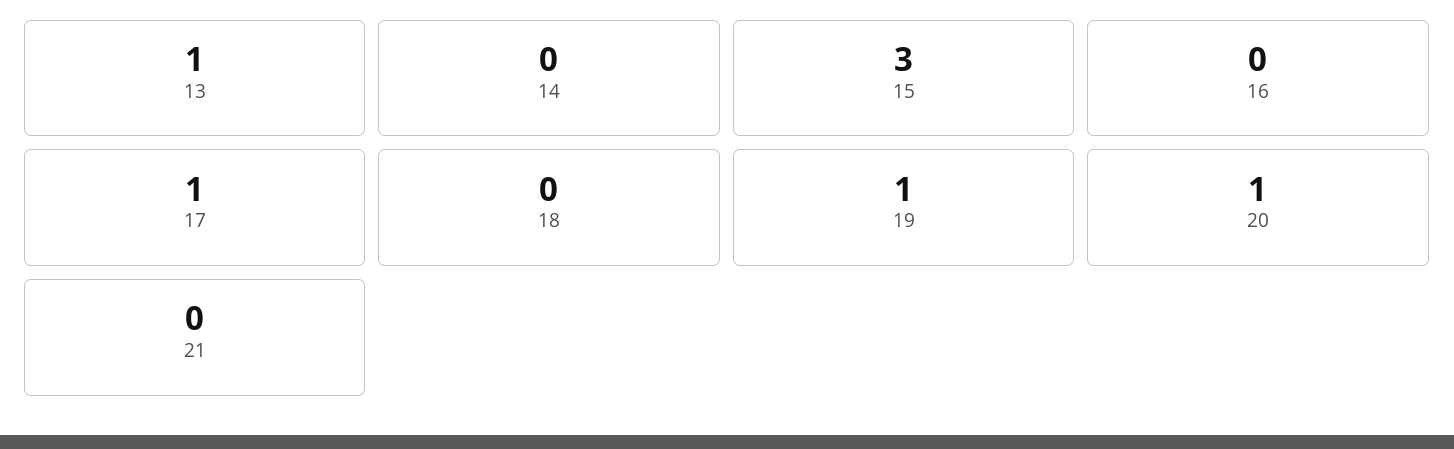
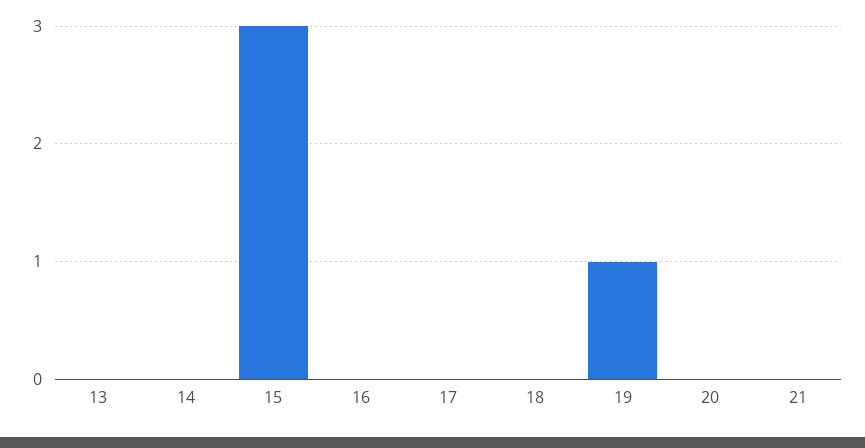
13: 1 -> 0
17: 1 -> 0
20: 1 -> 0

